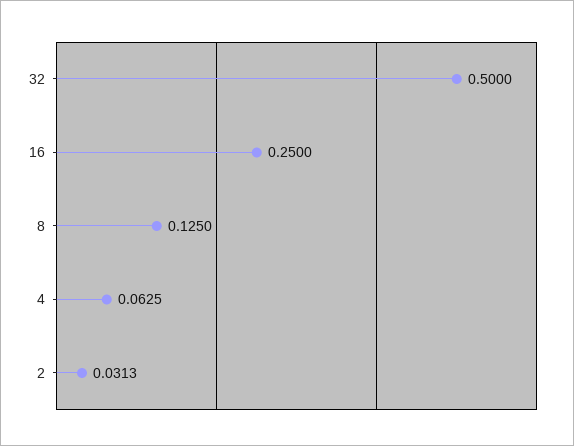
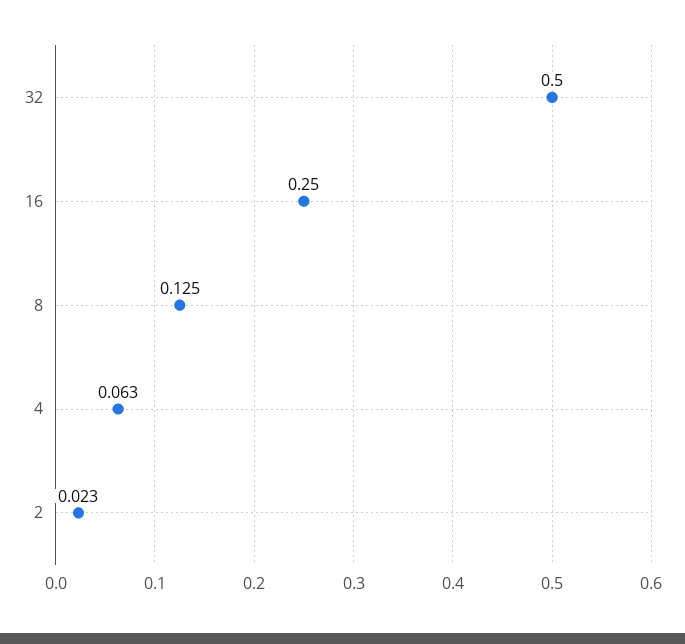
2: 0.0313 -> 0.023

